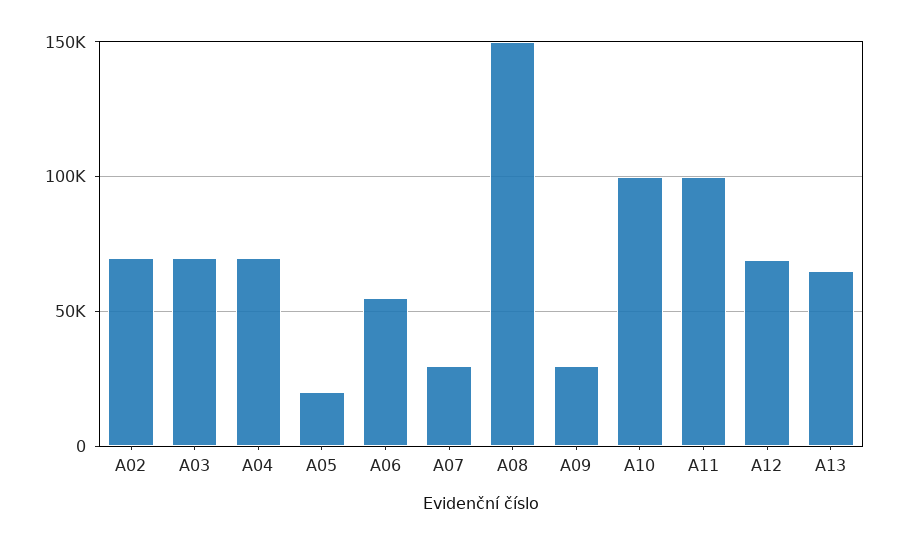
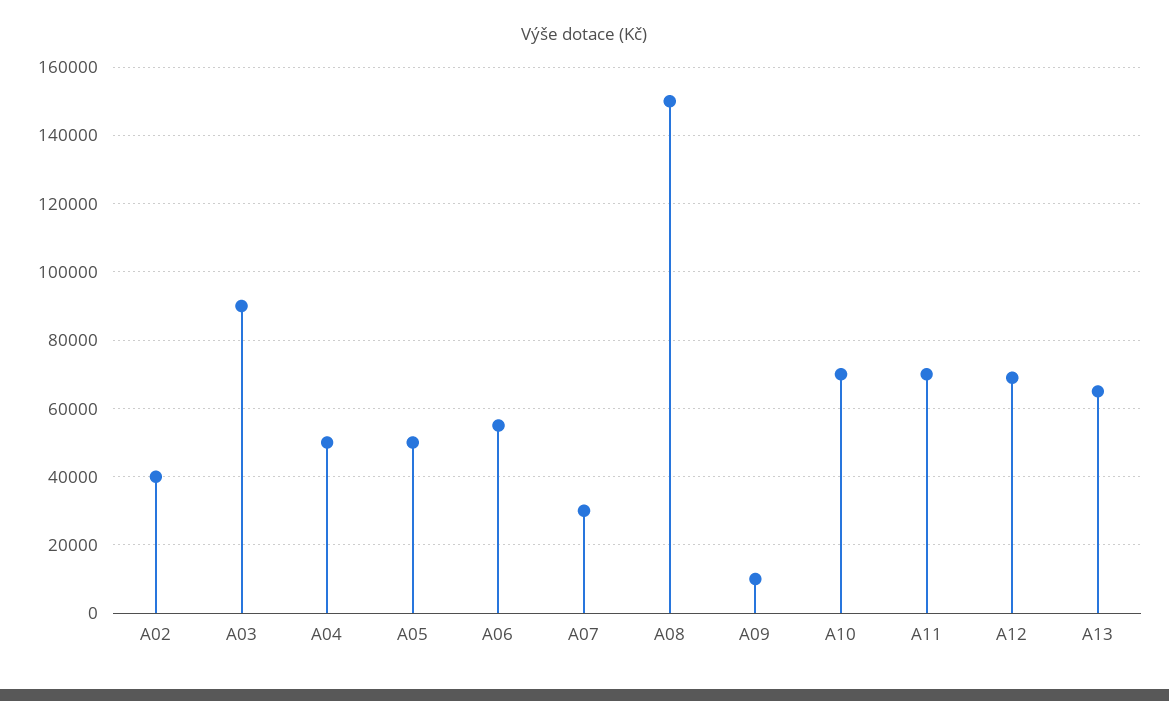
A02: 70000 -> 40000
A03: 70000 -> 90000
A04: 70000 -> 50000
A05: 20000 -> 50000
A09: 30000 -> 10000
A10: 100000 -> 70000
A11: 100000 -> 70000

